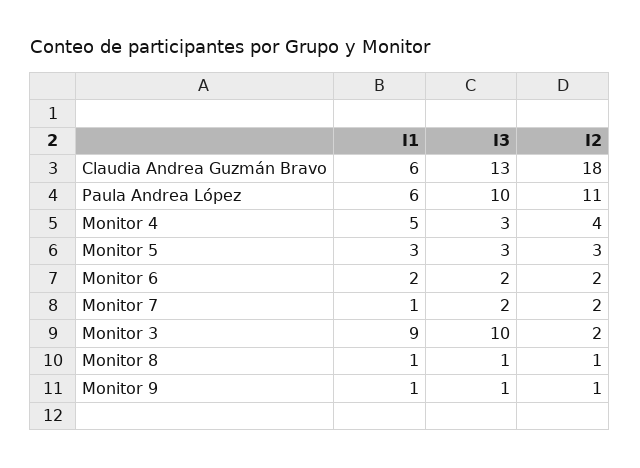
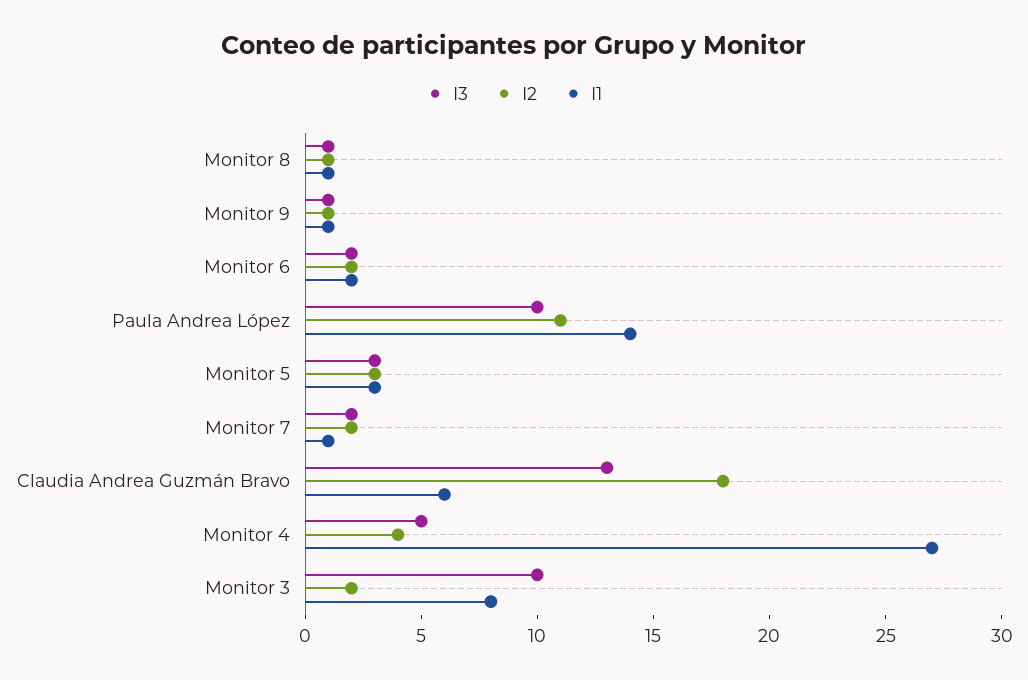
I1, Paula Andrea López: 6 -> 14
I1, Monitor 4: 5 -> 27
I3, Monitor 4: 3 -> 5
I1, Monitor 3: 9 -> 8

